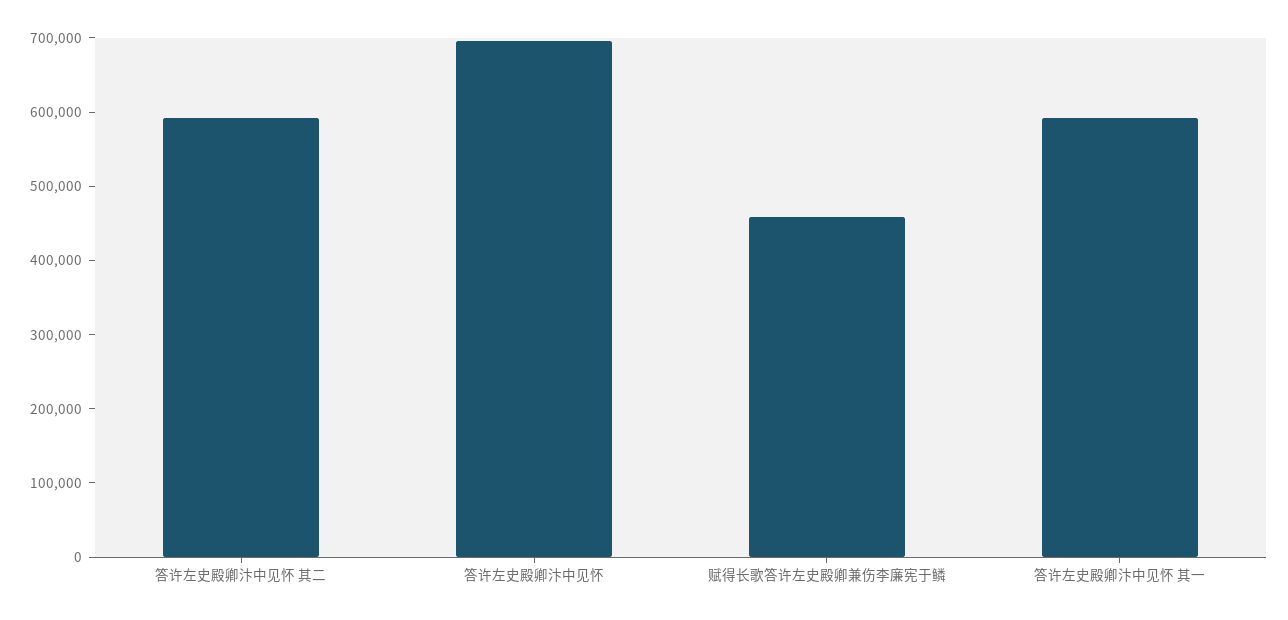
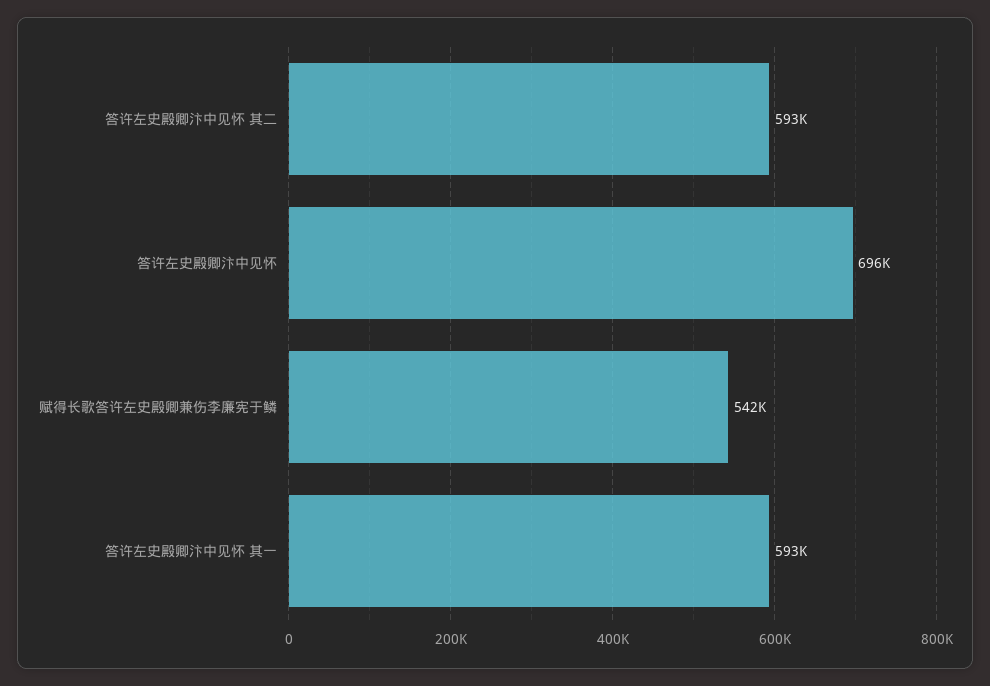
赋得长歌答许左史殿卿兼伤李廉宪于鳞: 460000 -> 542000

